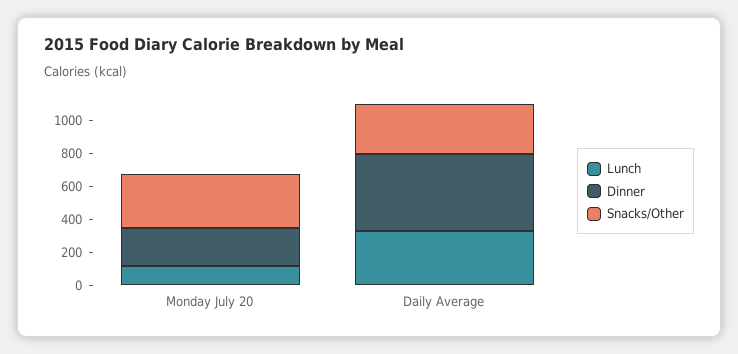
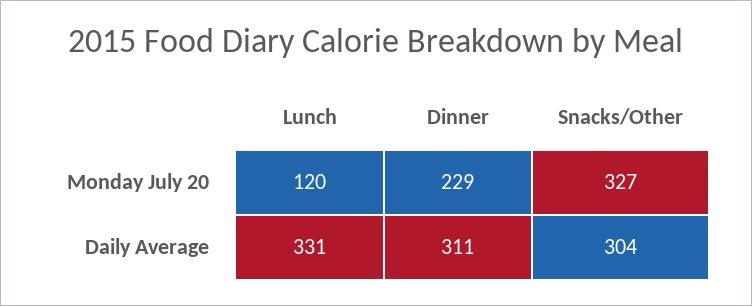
Dinner, Daily Average: 450 -> 311

